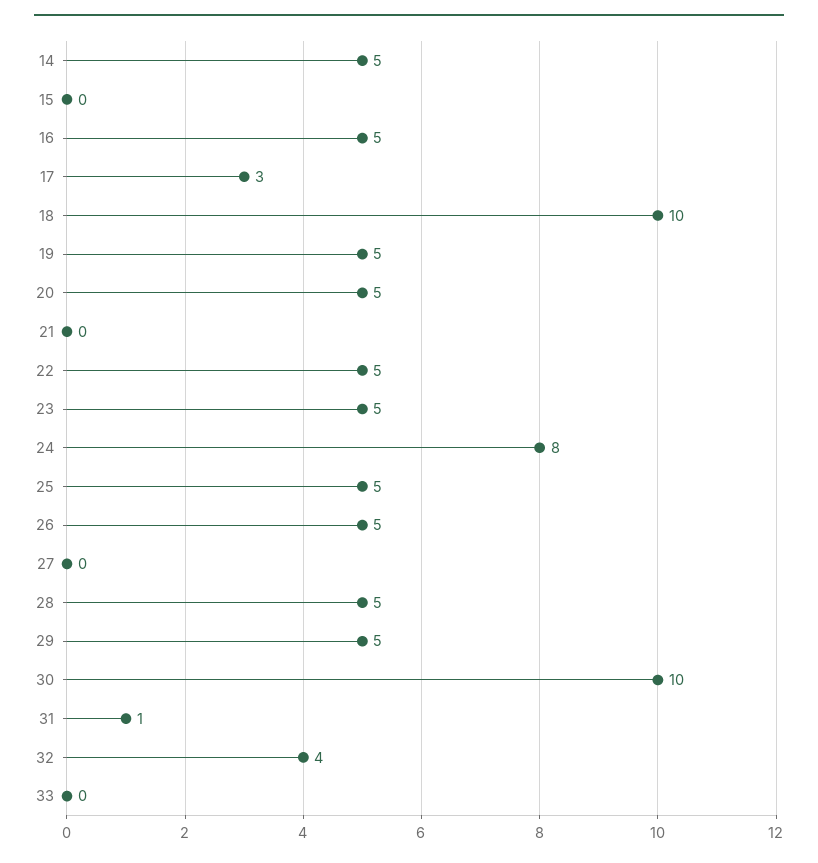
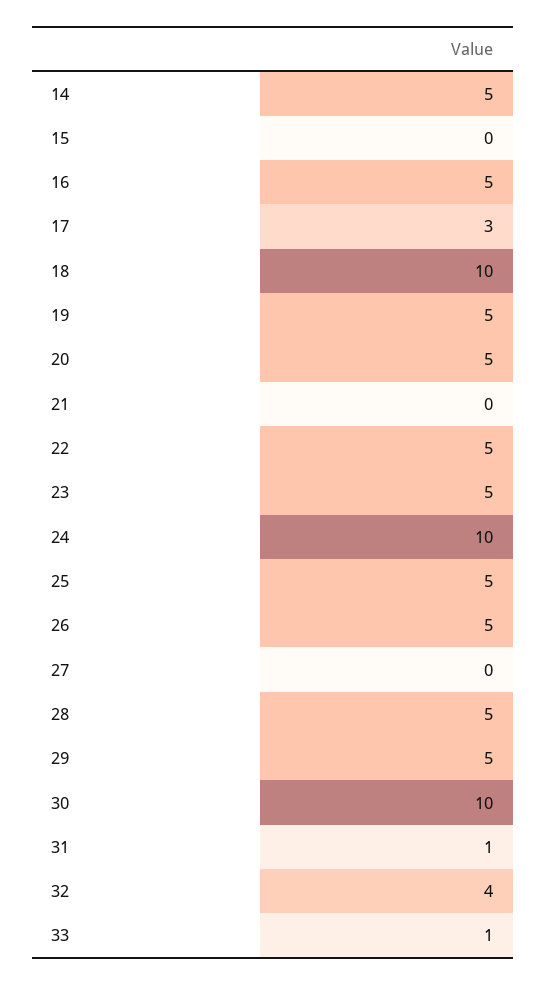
24: 8 -> 10
33: 0 -> 1

